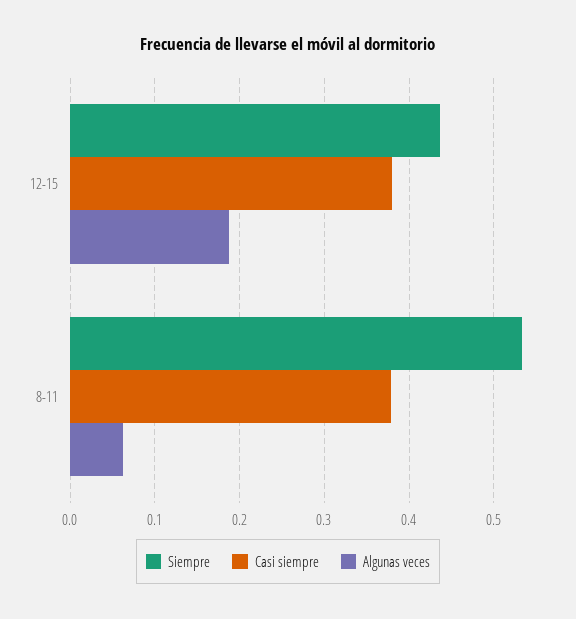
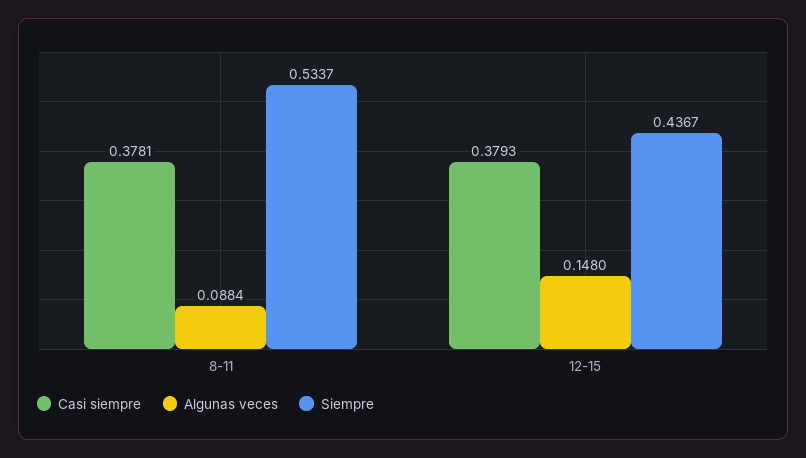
Algunas veces, 12-15: 0.19 -> 0.148
Algunas veces, 8-11: 0.06 -> 0.0884

